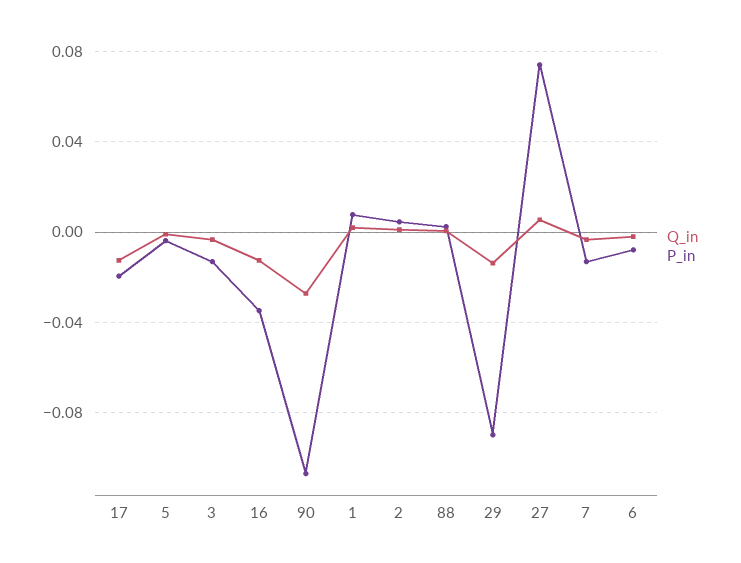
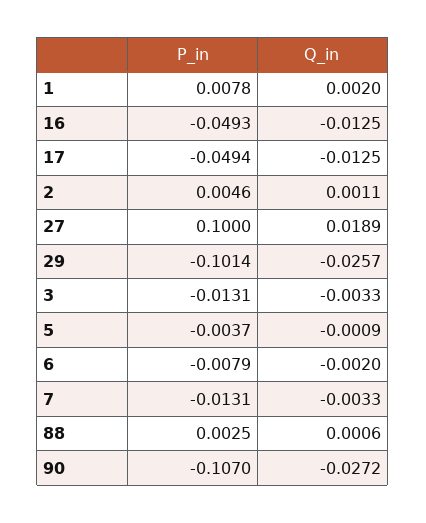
P_in, 17: -0.02 -> -0.0494
P_in, 16: -0.035 -> -0.0493
Q_in, 29: -0.015 -> -0.0257
P_in, 29: -0.09 -> -0.1014
Q_in, 27: 0.005 -> 0.0189
P_in, 27: 0.075 -> 0.1

